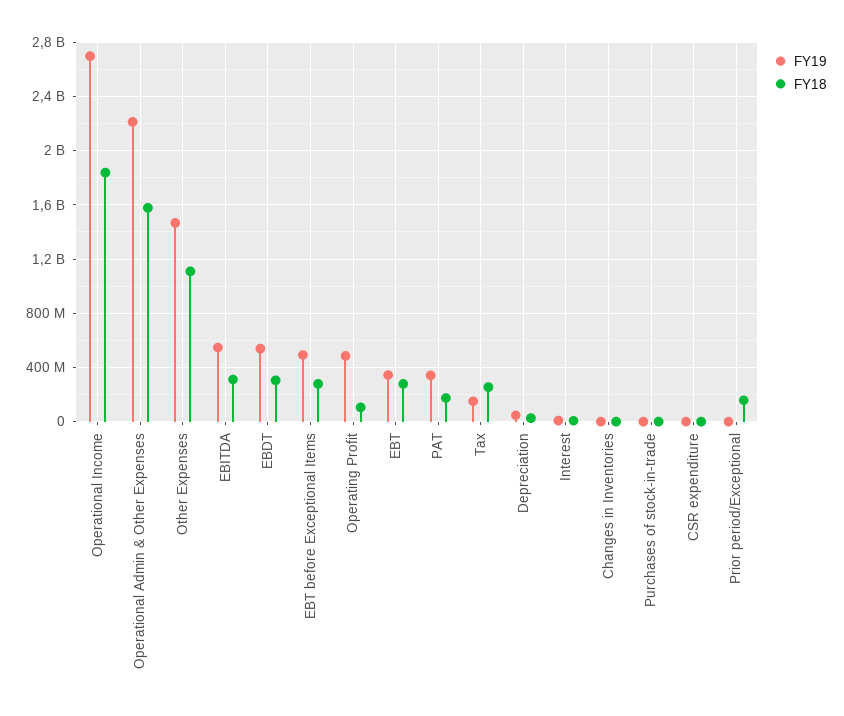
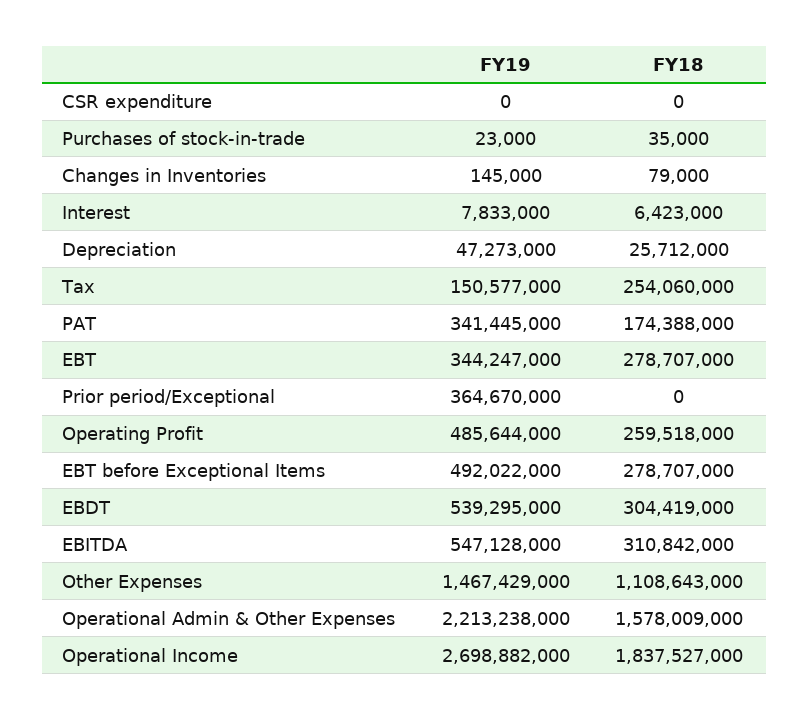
FY18, Operating Profit: 100000000 -> 259518000
FY19, Prior period/Exceptional: 0 -> 364670000
FY18, Prior period/Exceptional: 150000000 -> 0

